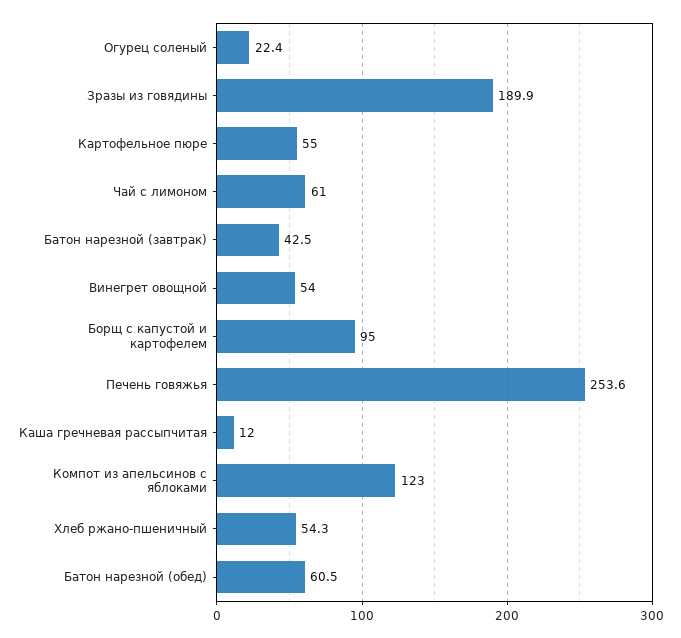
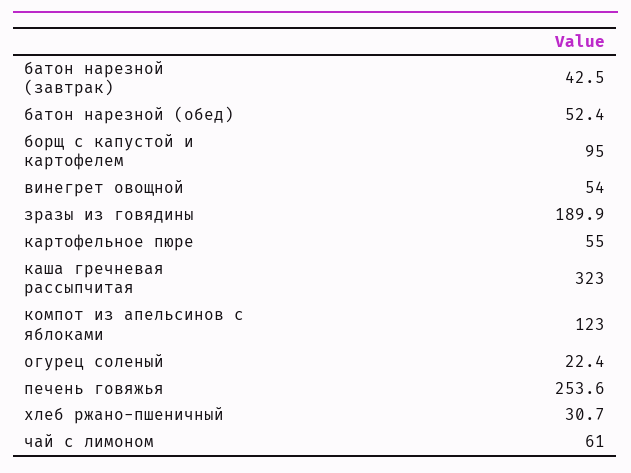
Каша гречневая рассыпчитая: 12 -> 323
Хлеб ржано-пшеничный: 54.3 -> 30.7
Батон нарезной (обед): 60.5 -> 52.4

